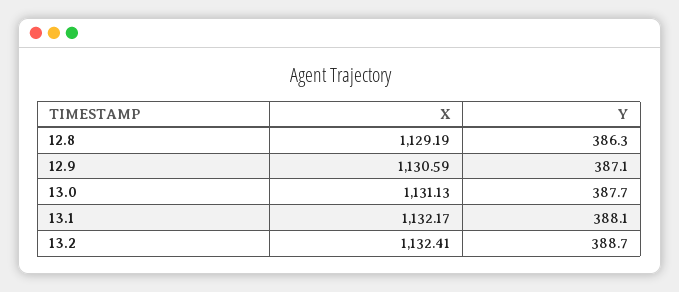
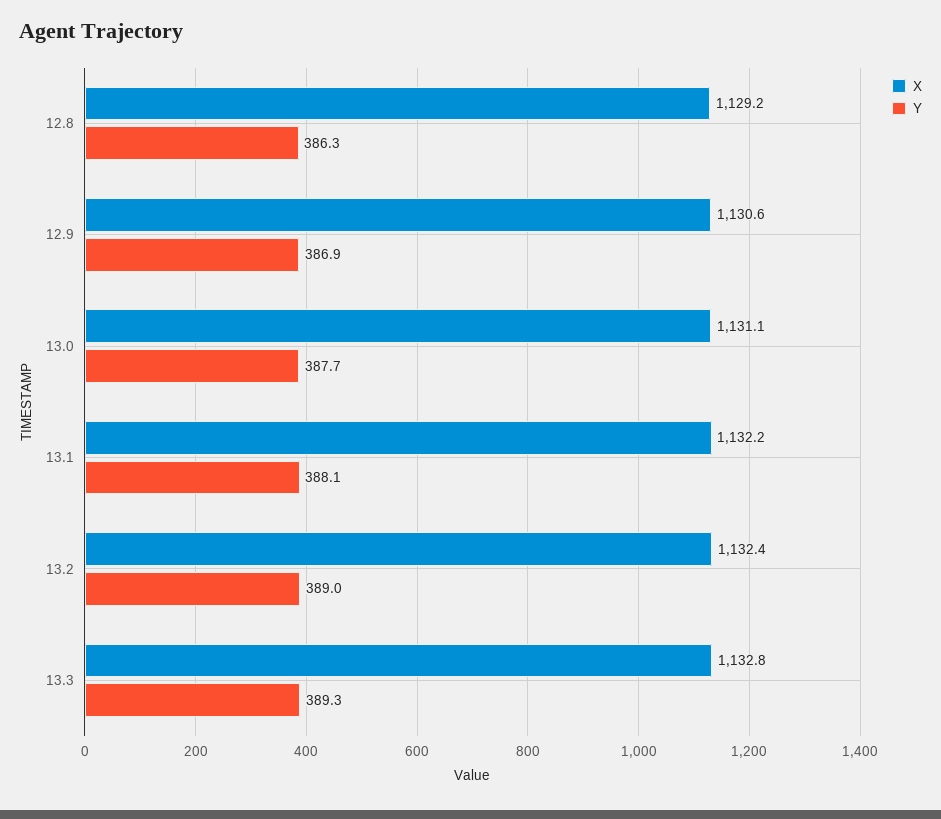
Y, 12.9: 387.1 -> 386.9
Y, 13.2: 388.7 -> 389
X, 13.3: none -> 1132.8
Y, 13.3: none -> 389.3

